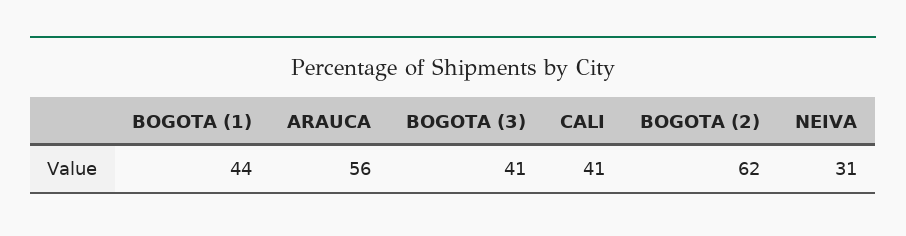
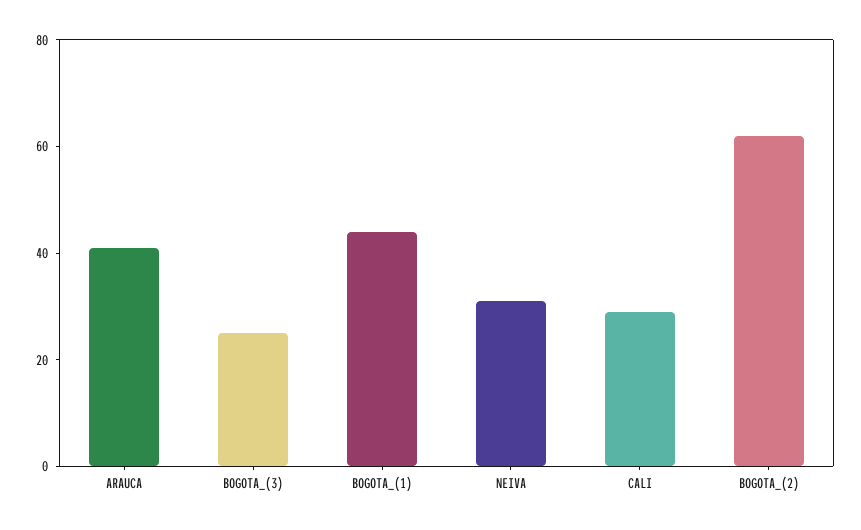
ARAUCA: 56 -> 40
BOGOTA (3): 41 -> 25
CALI: 41 -> 30

